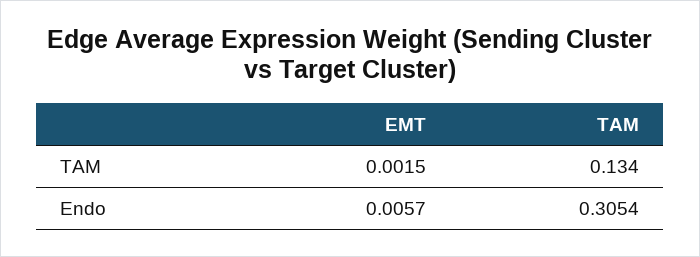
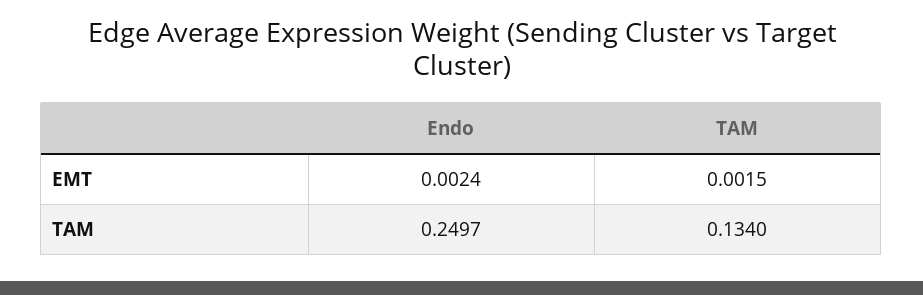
EMT, Endo: 0.0057 -> 0.0024
TAM, Endo: 0.3054 -> 0.2497

